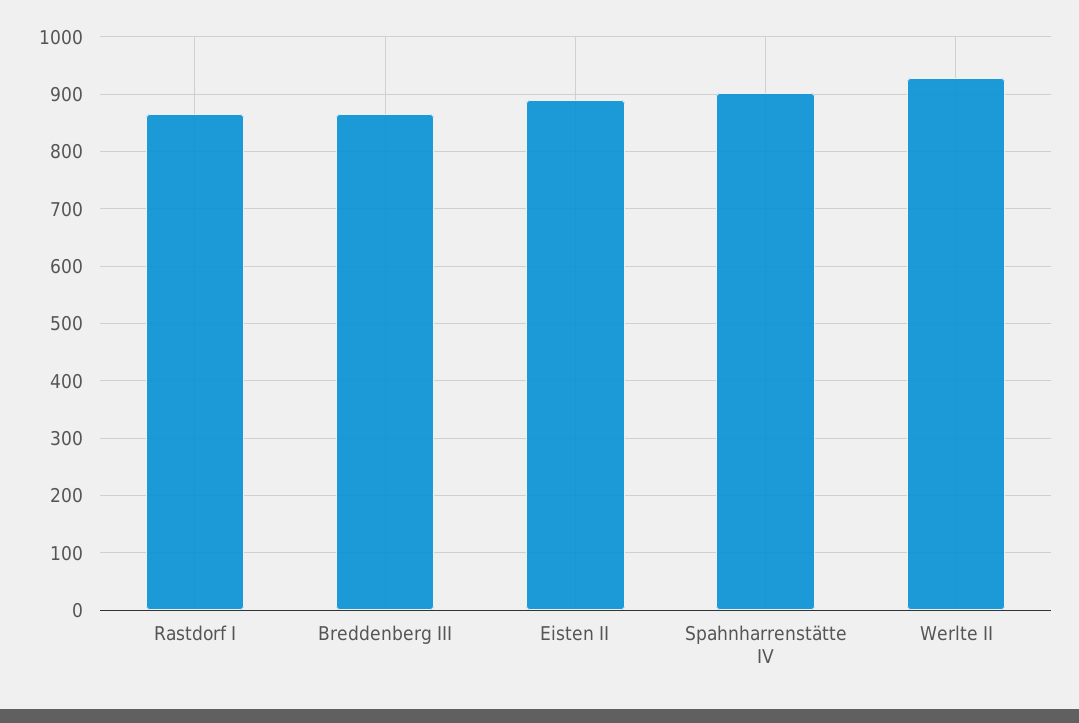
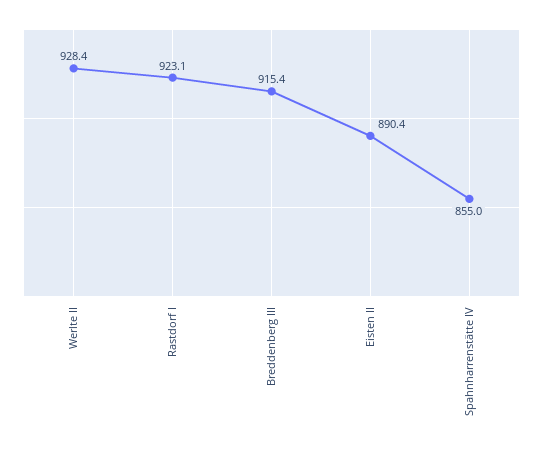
Rastdorf I: 860 -> 923.1
Breddenberg III: 860 -> 915.4
Spahnharrenstätte IV: 900 -> 855

